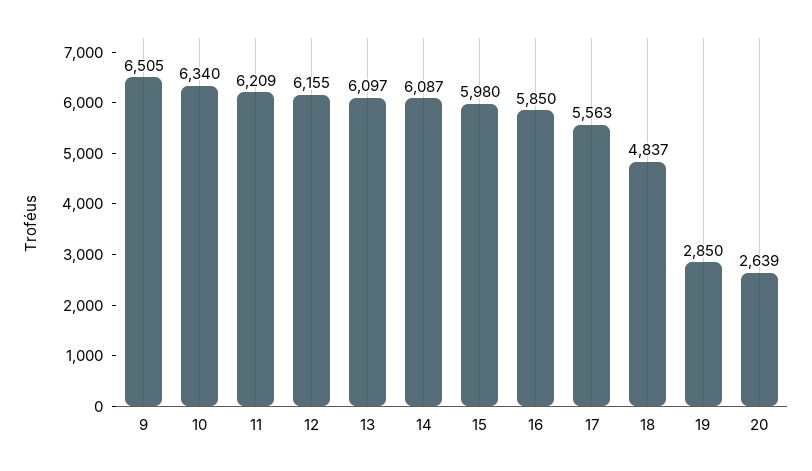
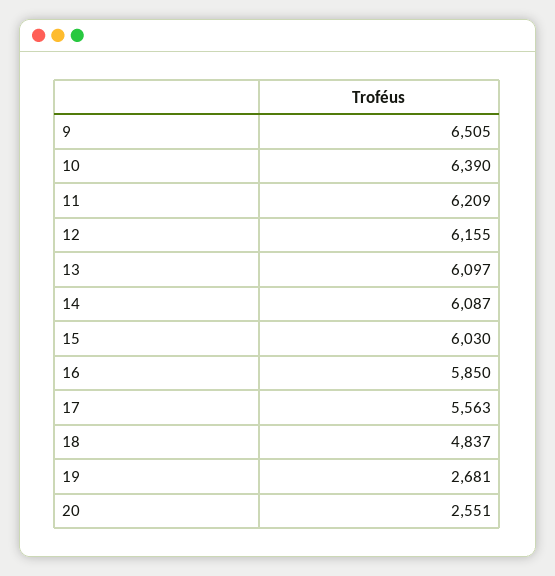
10: 6340 -> 6390
15: 5980 -> 6030
19: 2850 -> 2681
20: 2639 -> 2551

